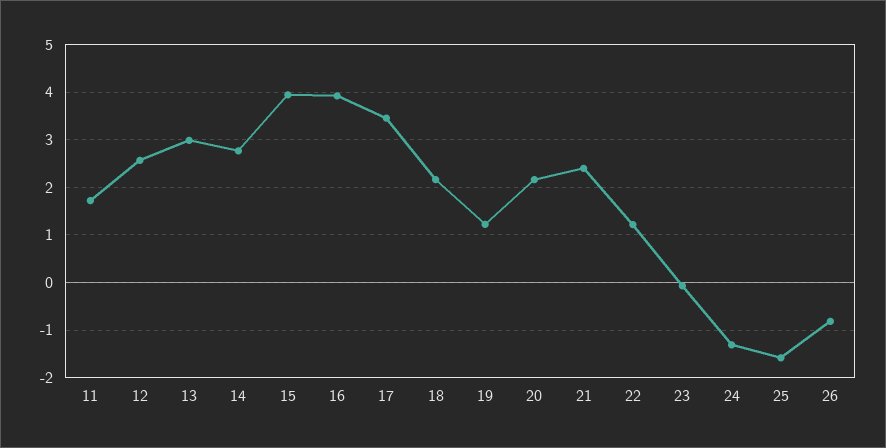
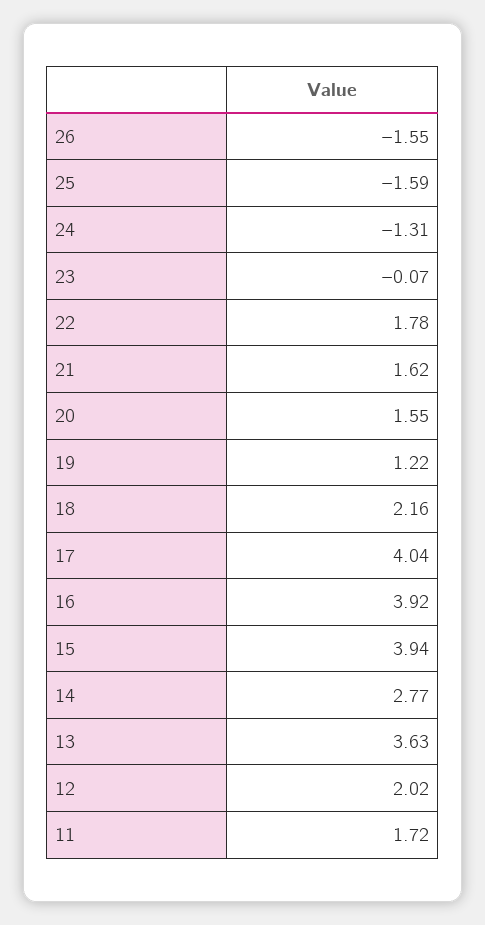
12: 2.6 -> 2.02
13: 3 -> 3.63
17: 3.4 -> 4.04
20: 2.2 -> 1.55
21: 2.4 -> 1.62
22: 1.2 -> 1.78
26: -0.8 -> -1.55

